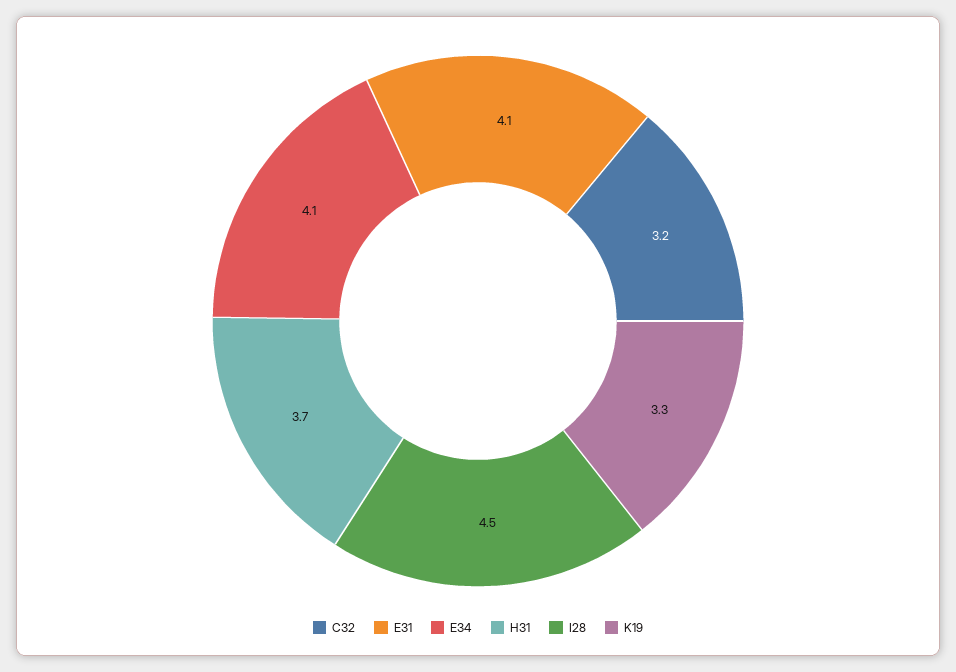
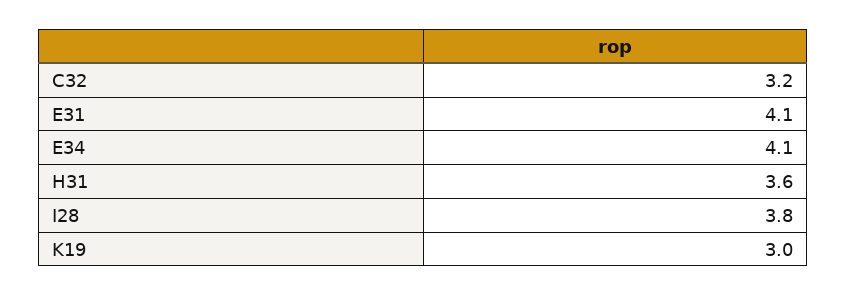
H31: 3.7 -> 3.6
I28: 4.5 -> 3.8
K19: 3.3 -> 3

